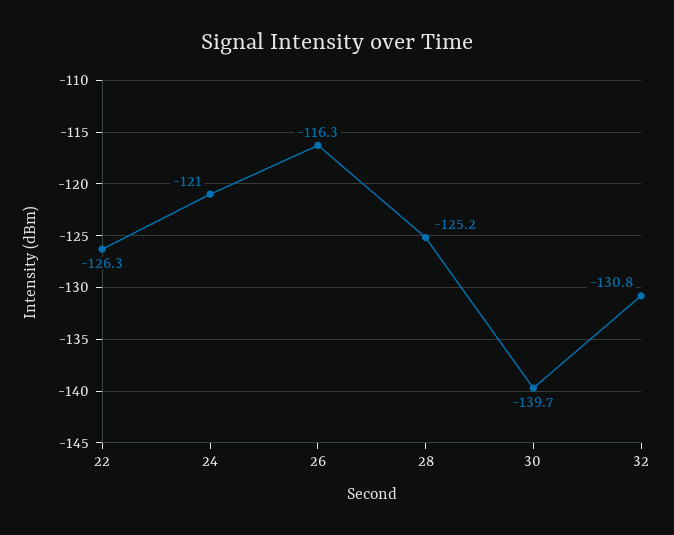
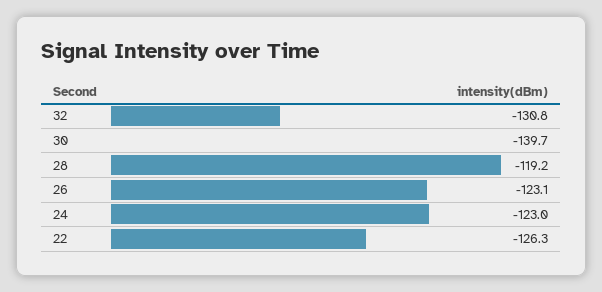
24: -121 -> -123
26: -116.3 -> -123.1
28: -125.2 -> -119.2

